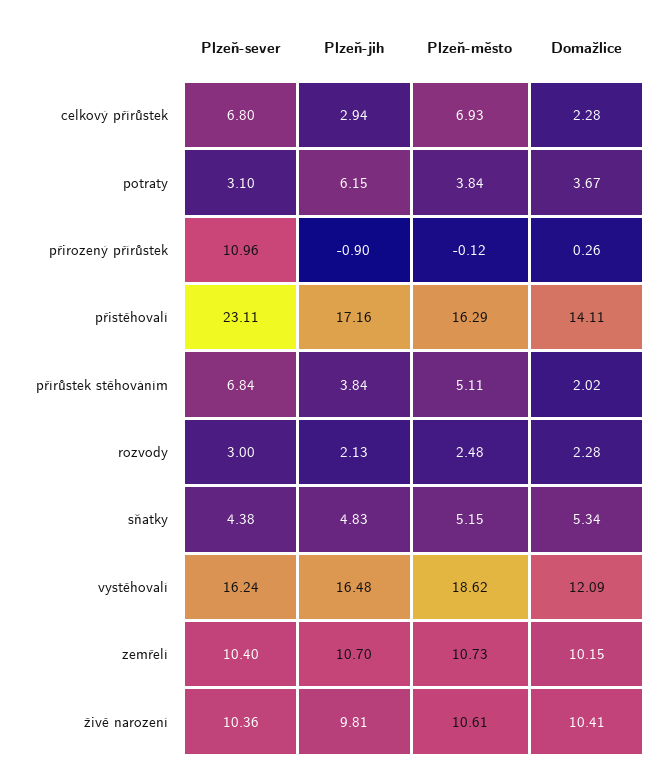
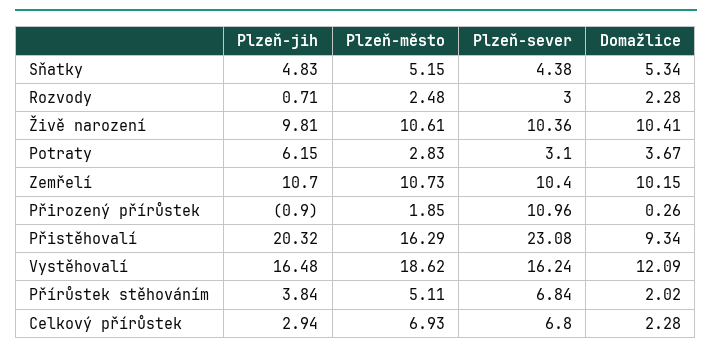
Plzeň-město, potraty: 3.84 -> 2.83
Plzeň-město, přirozený přírůstek: -0.12 -> 1.85
Plzeň-sever, přistěhovalí: 23.11 -> 23.08
Plzeň-jih, přistěhovalí: 17.16 -> 20.32
Domažlice, přistěhovalí: 14.11 -> 9.34
Plzeň-jih, rozvody: 2.13 -> 0.71

